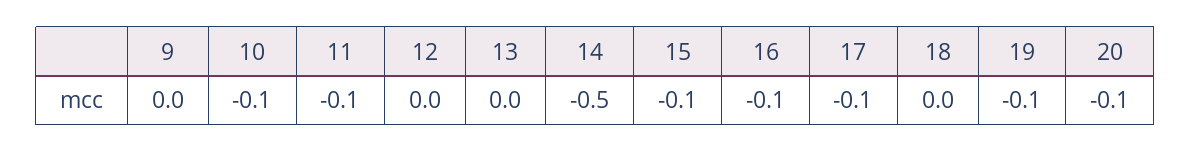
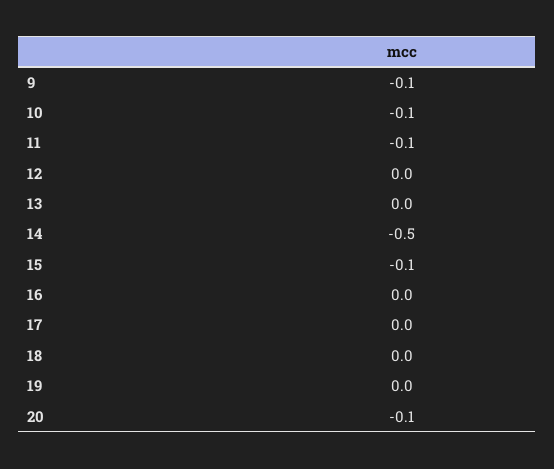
9: 0 -> -0.1
16: -0.1 -> 0
17: -0.1 -> 0
19: -0.1 -> 0

